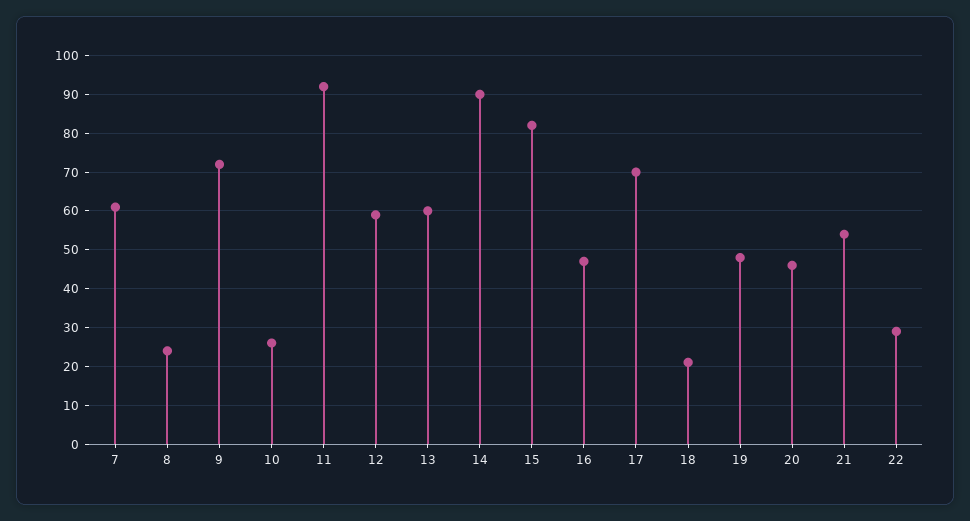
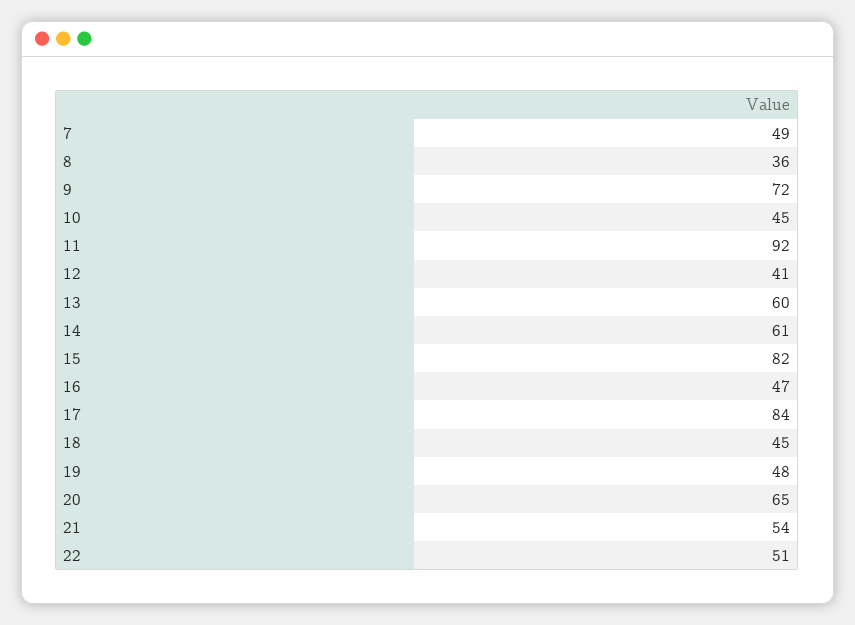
7: 60 -> 49
8: 25 -> 36
10: 25 -> 45
12: 60 -> 41
14: 90 -> 61
17: 70 -> 84
18: 20 -> 45
20: 45 -> 65
22: 30 -> 51

